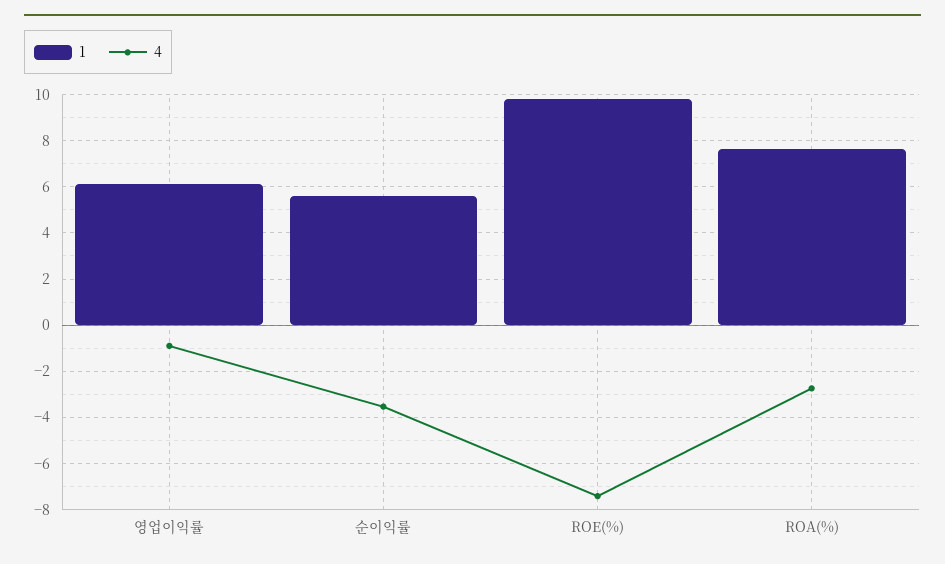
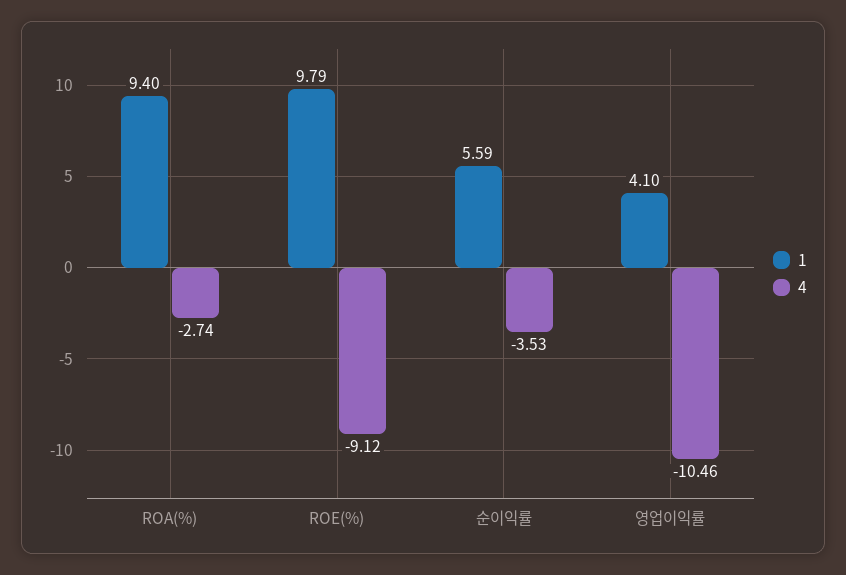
1, 영업이익률: 6 -> 4.1
4, 영업이익률: -1 -> -10.46
4, ROE(%): -7.5 -> -9.12
1, ROA(%): 7.5 -> 9.4

